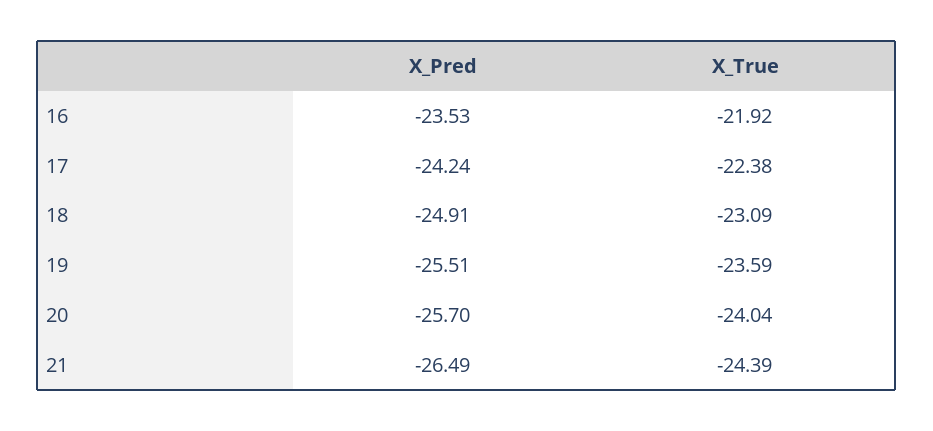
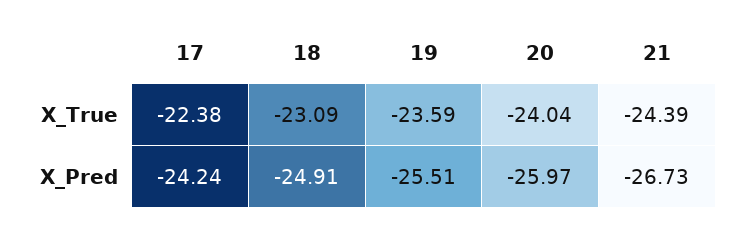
X_Pred, 16: -23.53 -> none
X_True, 16: -21.92 -> none
X_Pred, 20: -25.7 -> -25.97
X_Pred, 21: -26.49 -> -26.73

